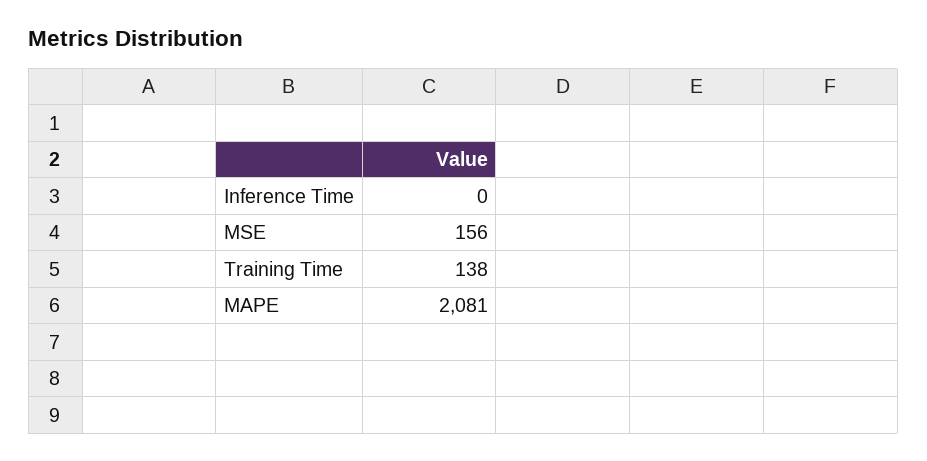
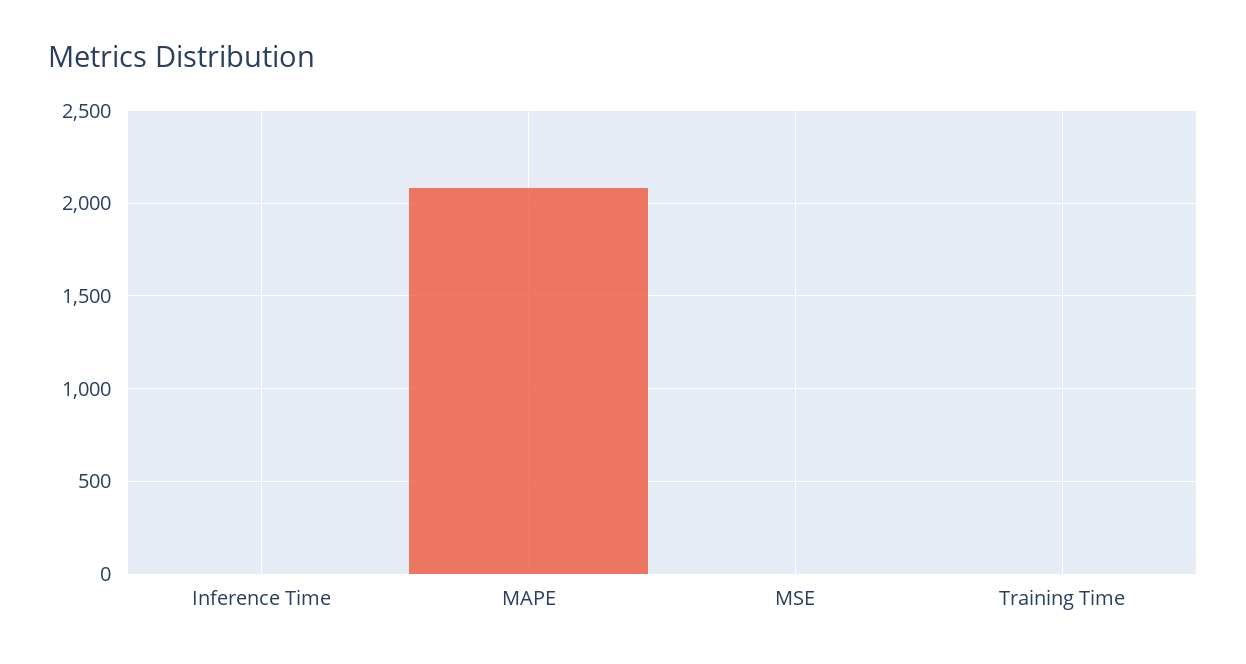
MSE: 156 -> 0
Training Time: 138 -> 0

